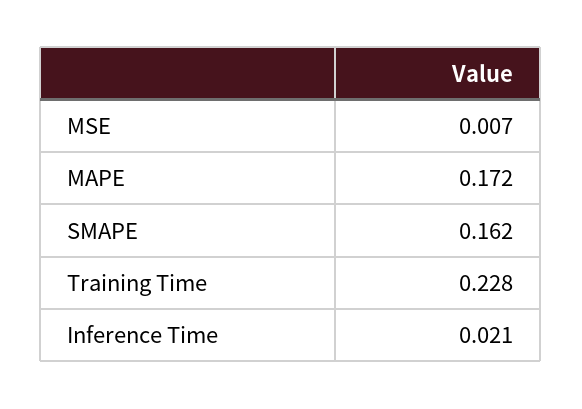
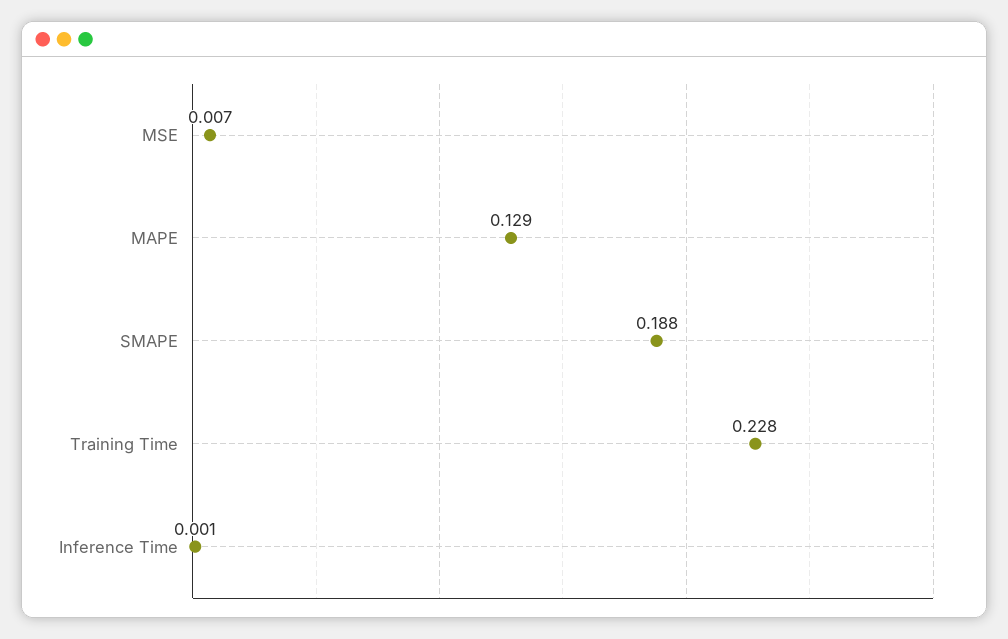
MAPE: 0.172 -> 0.129
SMAPE: 0.162 -> 0.188
Inference Time: 0.021 -> 0.001

